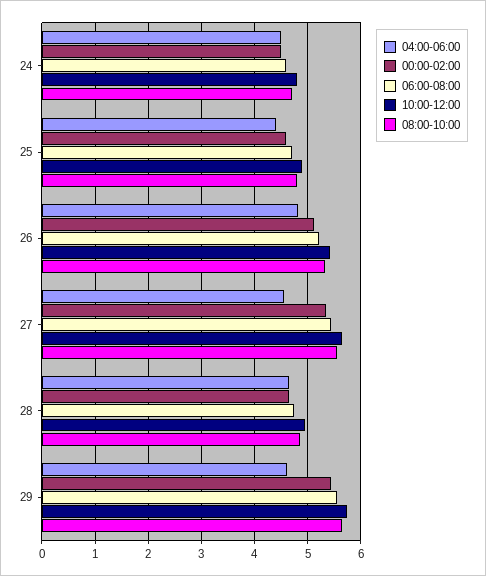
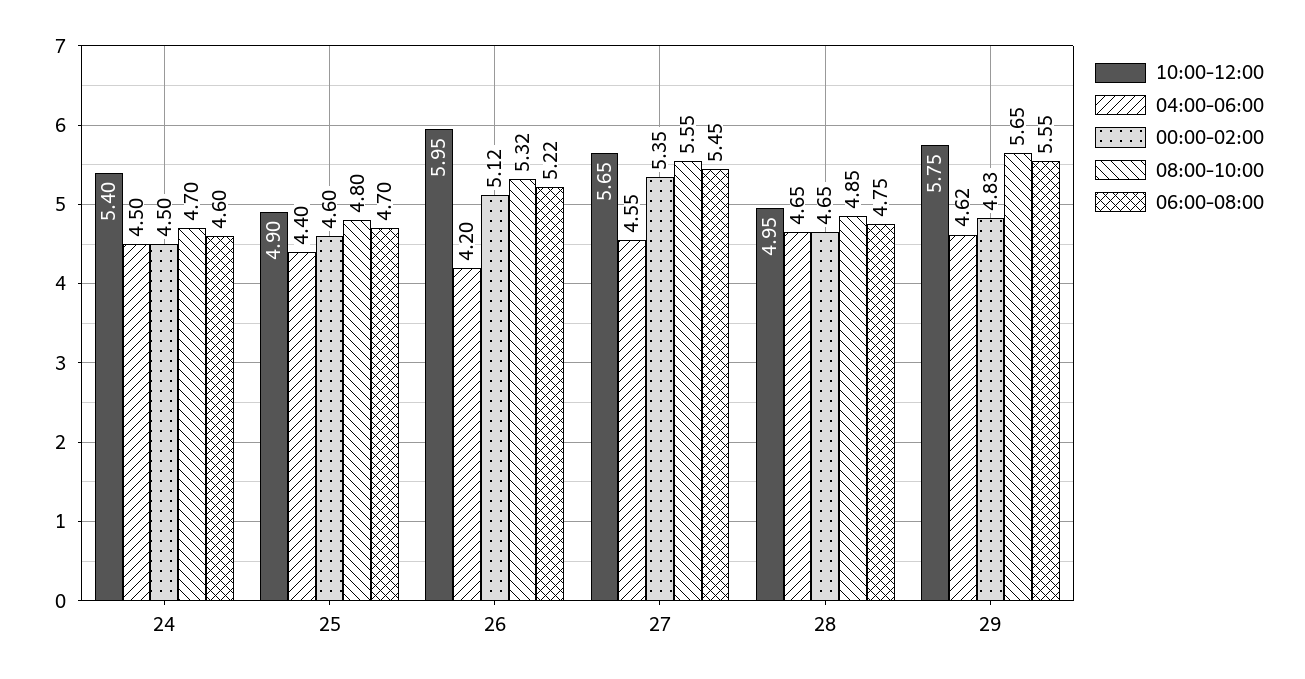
10:00-12:00, 24: 4.8 -> 5.4
04:00-06:00, 26: 4.8 -> 4.2
10:00-12:00, 26: 5.4 -> 5.95
00:00-02:00, 29: 5.4 -> 4.83

